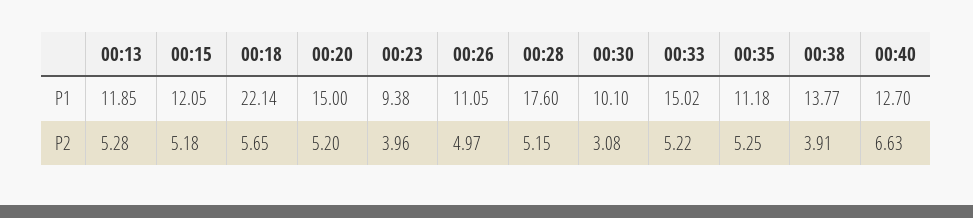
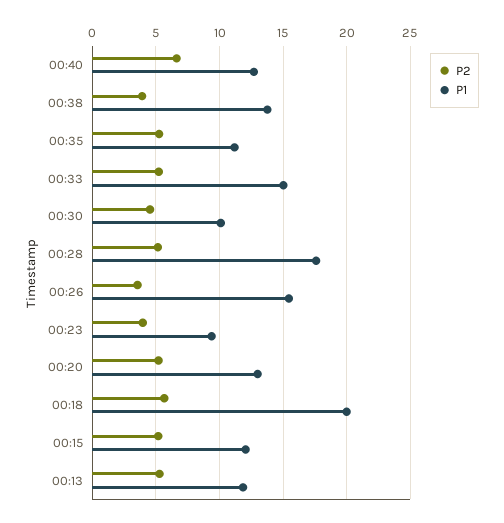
P1, 00:18: 22.14 -> 20
P1, 00:20: 15 -> 13
P1, 00:26: 11.05 -> 15.5
P2, 00:26: 4.97 -> 3.5
P2, 00:30: 3.08 -> 4.5

